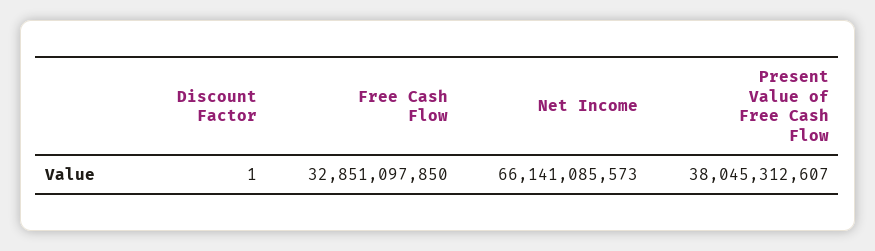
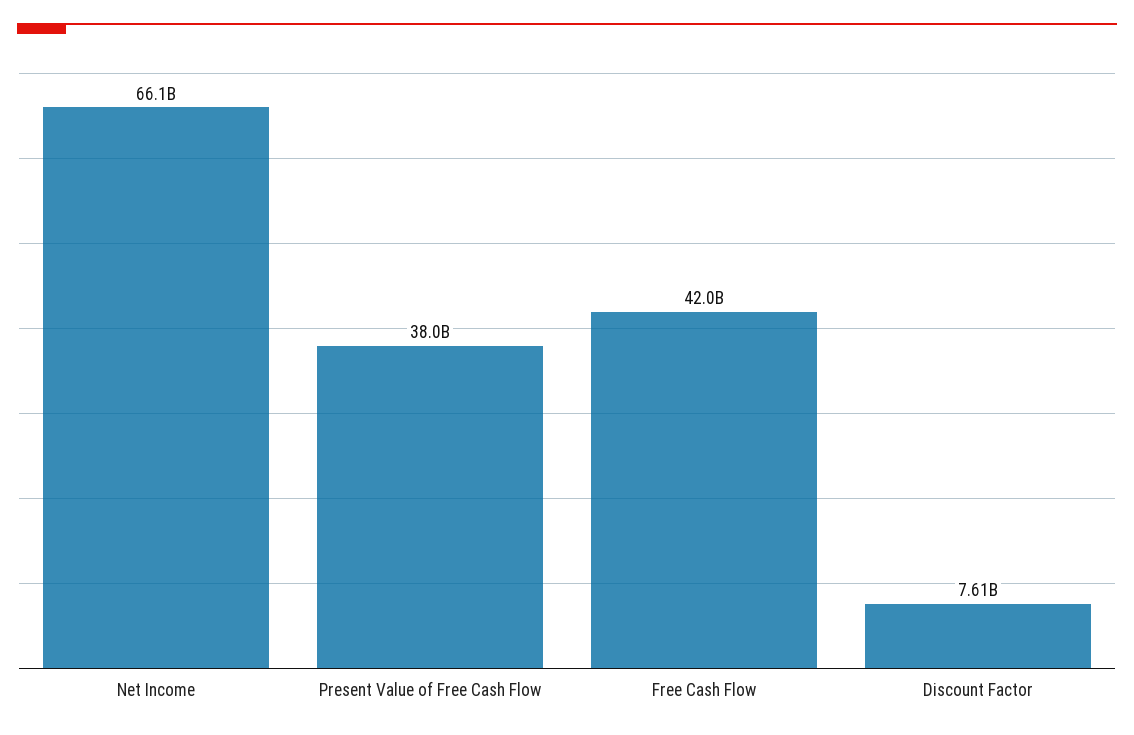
Discount Factor: 1 -> 7610000000
Free Cash Flow: 32851097850 -> 42000000000

